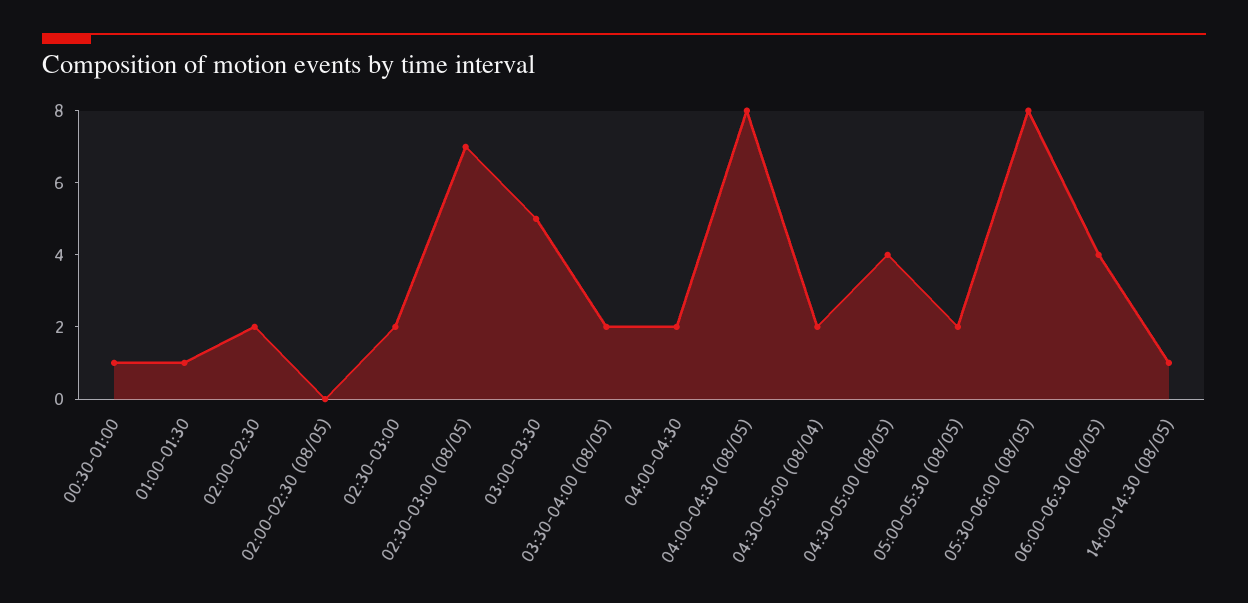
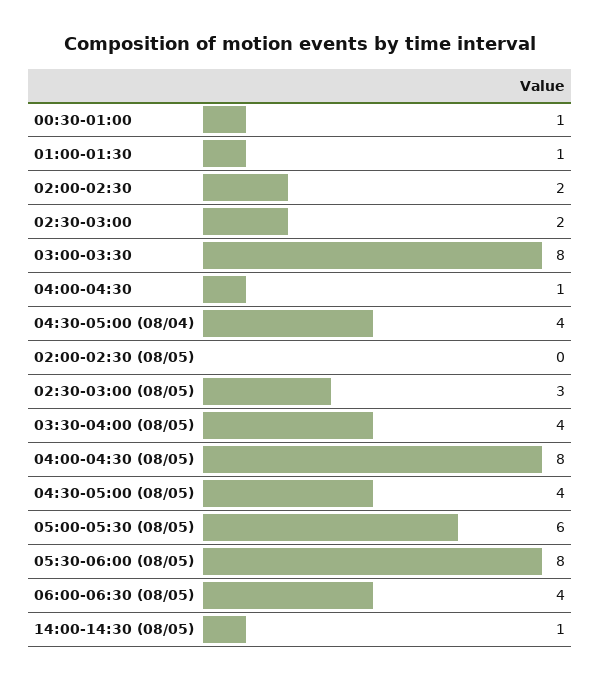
02:30-03:00 (08/05): 7 -> 3
03:00-03:30: 5 -> 8
03:30-04:00 (08/05): 2 -> 4
04:00-04:30: 2 -> 1
04:30-05:00 (08/04): 2 -> 4
05:00-05:30 (08/05): 2 -> 6

